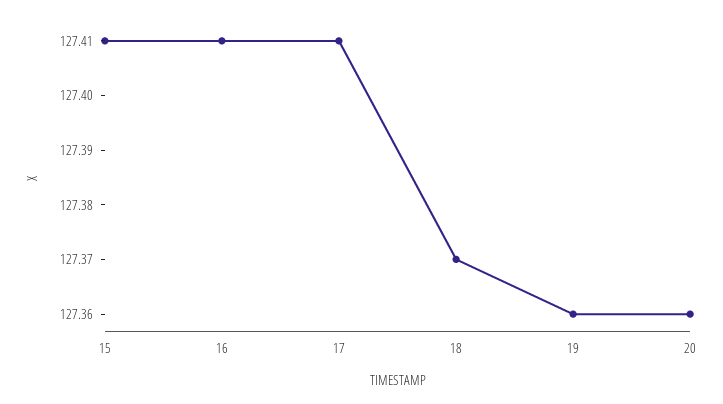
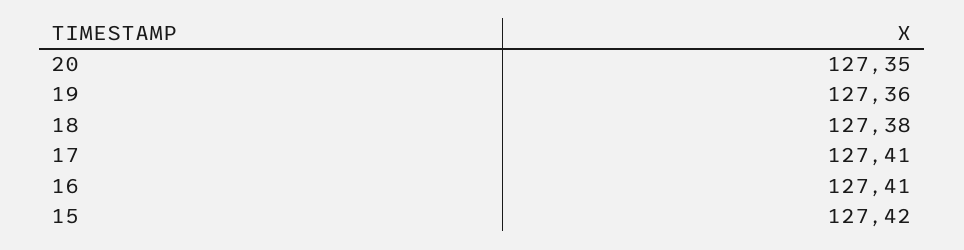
15: 127.41 -> 127.42
18: 127.37 -> 127.38
20: 127.36 -> 127.35

